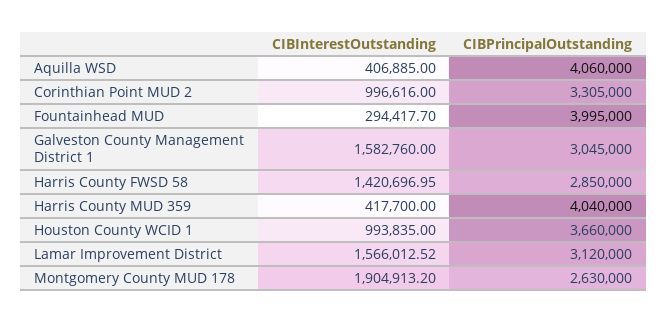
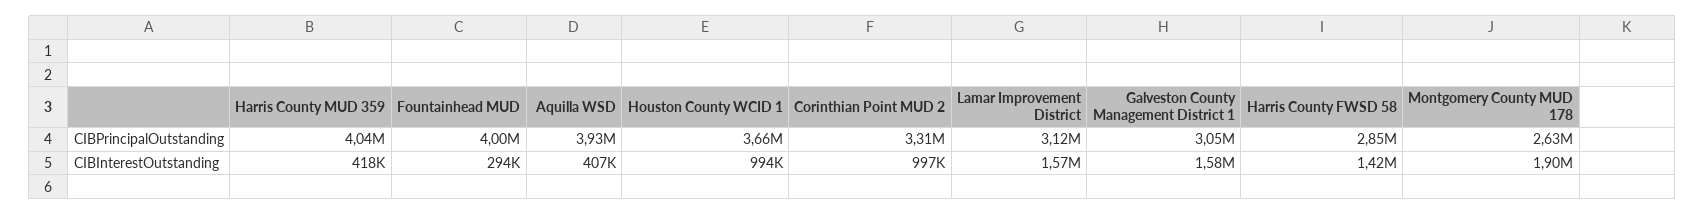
CIBPrincipalOutstanding, Aquilla WSD: 4060000 -> 3930000

